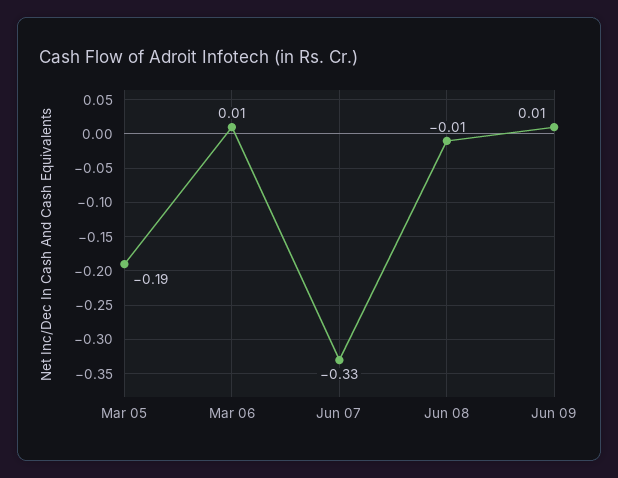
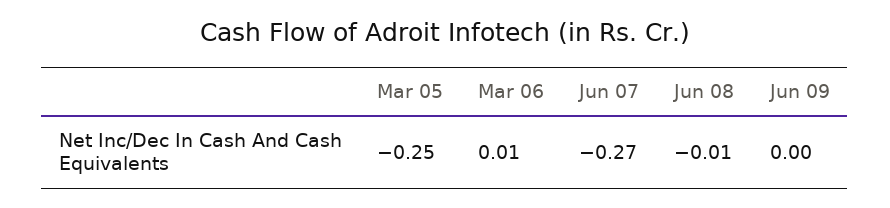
Mar 05: -0.19 -> -0.25
Jun 07: -0.33 -> -0.27
Jun 09: 0.01 -> 0

